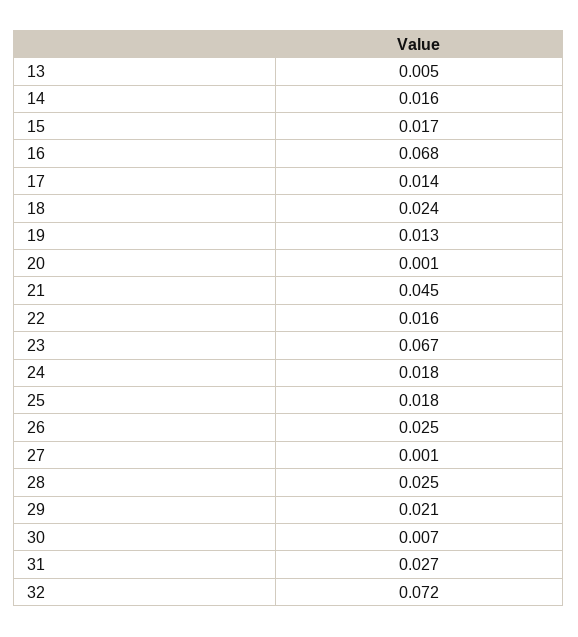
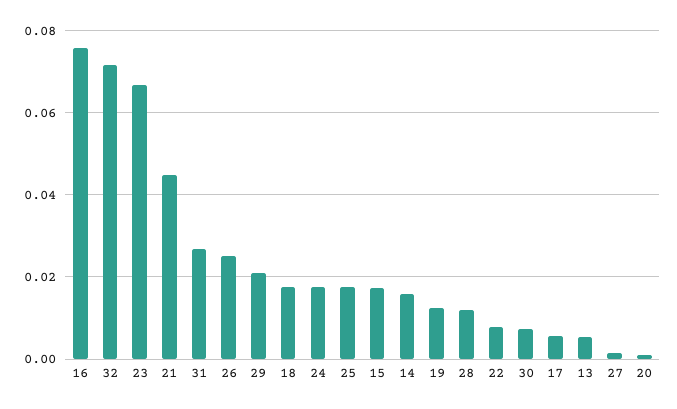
16: 0.068 -> 0.076
17: 0.014 -> 0.006
18: 0.024 -> 0.018
22: 0.016 -> 0.008
28: 0.025 -> 0.012

